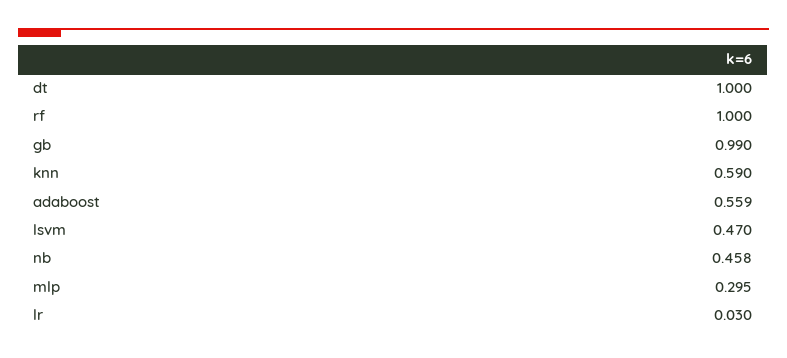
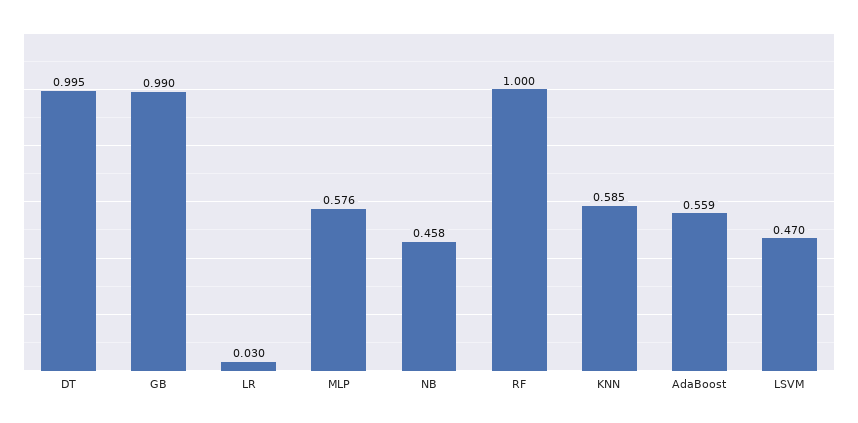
dt: 1 -> 0.995
knn: 0.59 -> 0.585
mlp: 0.295 -> 0.576

